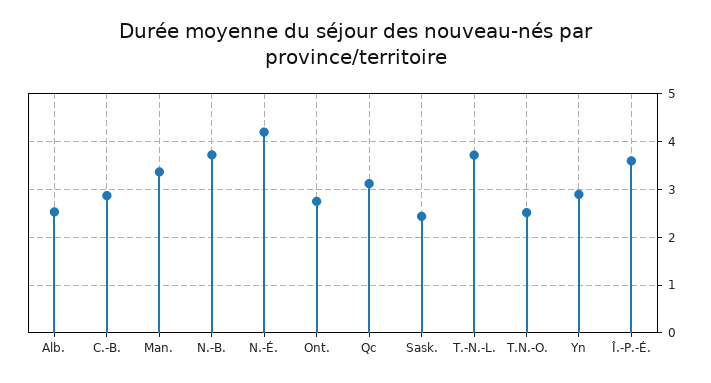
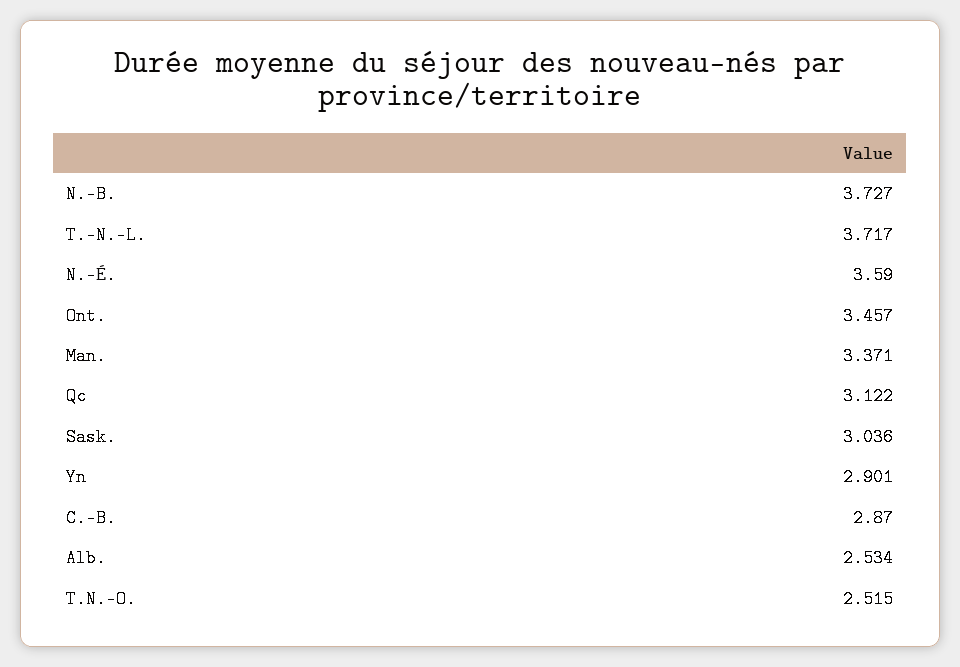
N.-É.: 4.2 -> 3.59
Ont.: 2.8 -> 3.457
Sask.: 2.4 -> 3.036
Î.-P.-É.: 3.6 -> none

